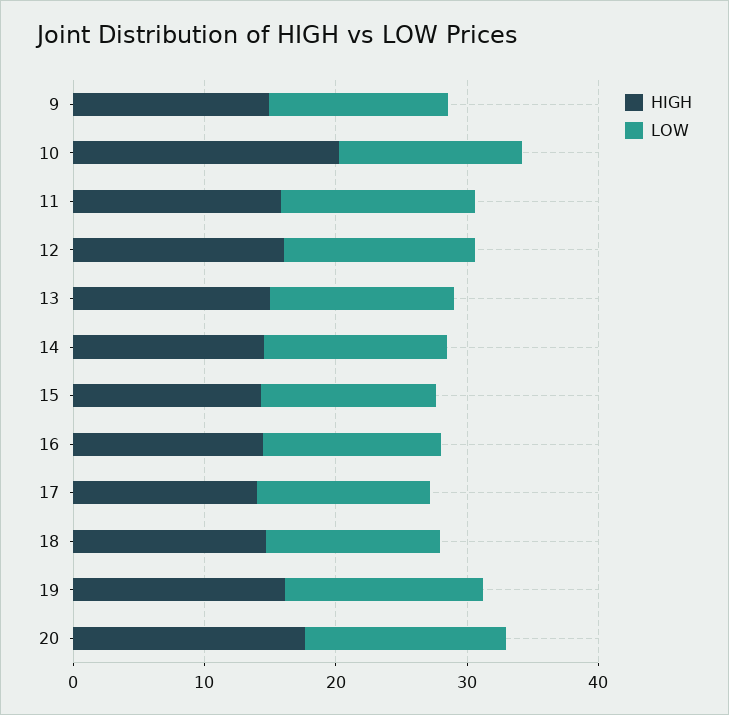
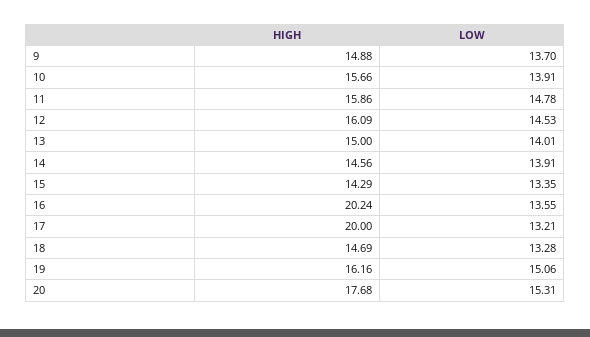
HIGH, 10: 20 -> 15.66
HIGH, 16: 14 -> 20.24
HIGH, 17: 14 -> 20

